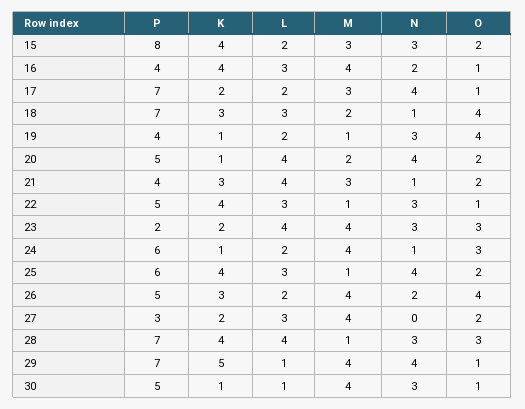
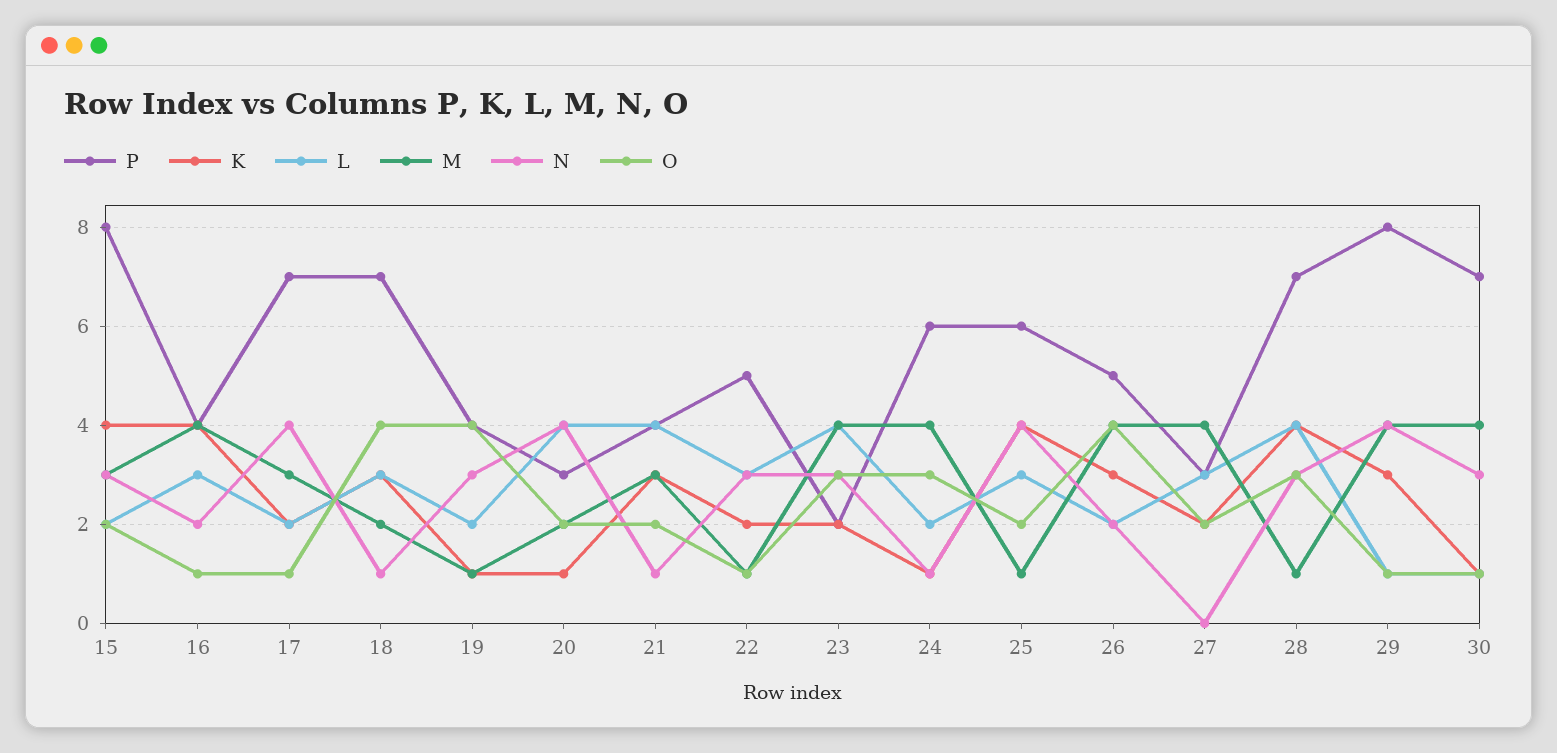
P, 20: 5 -> 3
K, 22: 4 -> 2
P, 29: 7 -> 8
K, 29: 5 -> 3
P, 30: 5 -> 7

